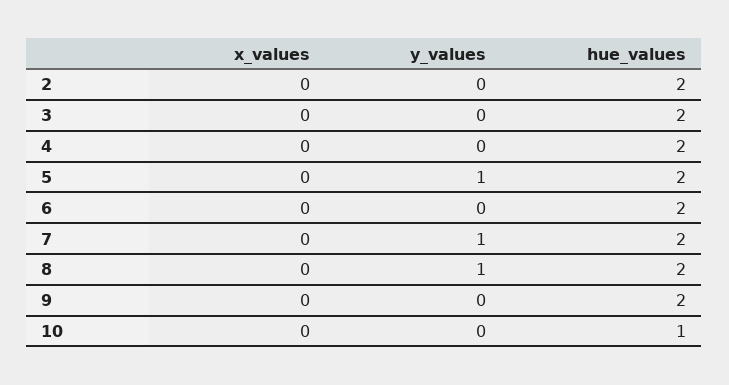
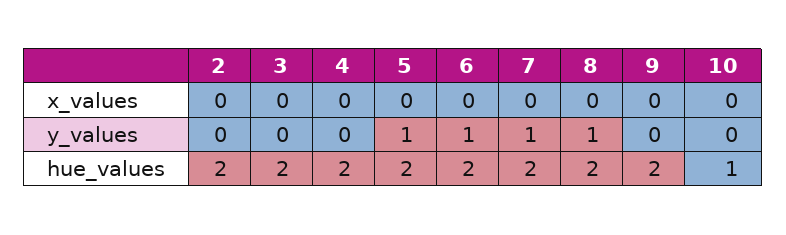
y_values, 6: 0 -> 1

